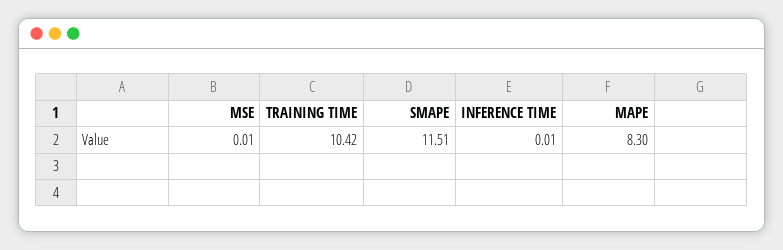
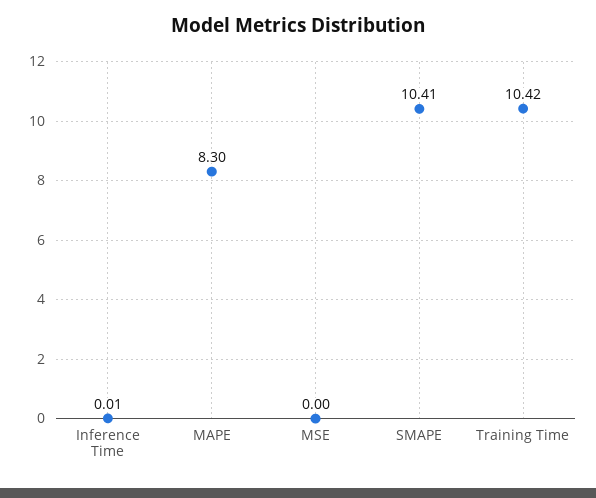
MSE: 0.01 -> 0
SMAPE: 11.51 -> 10.41

